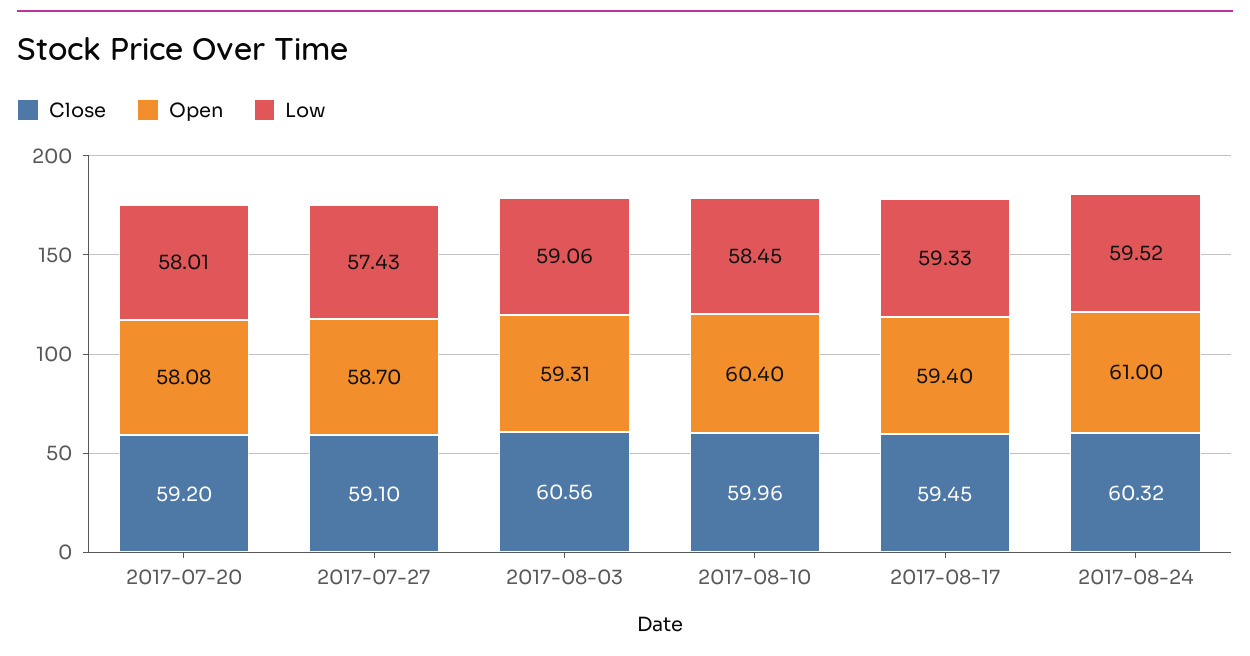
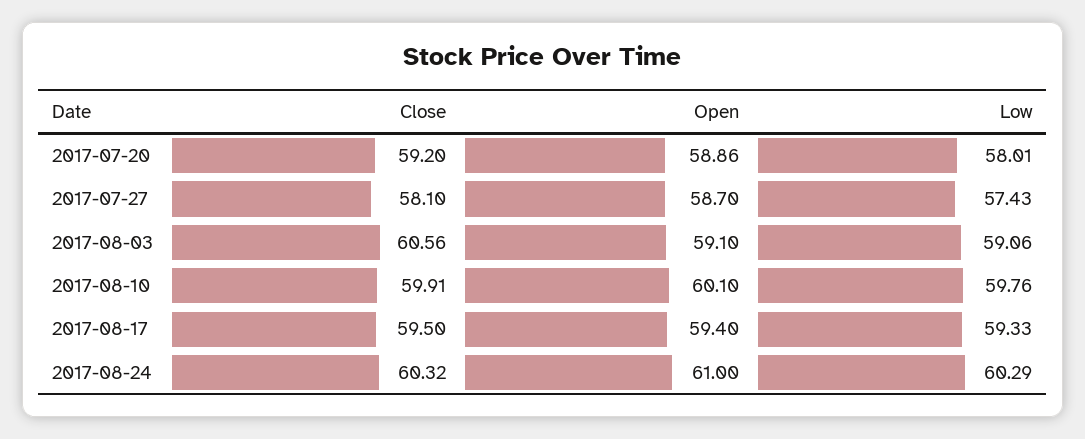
Open, 2017-07-20: 58.08 -> 58.86
Close, 2017-07-27: 59.1 -> 58.1
Open, 2017-08-03: 59.31 -> 59.1
Close, 2017-08-10: 59.96 -> 59.91
Open, 2017-08-10: 60.4 -> 60.1
Low, 2017-08-10: 58.45 -> 59.76
Close, 2017-08-17: 59.45 -> 59.5
Low, 2017-08-24: 59.52 -> 60.29

